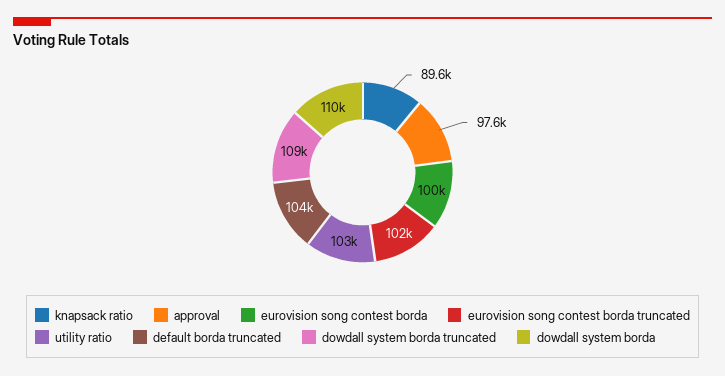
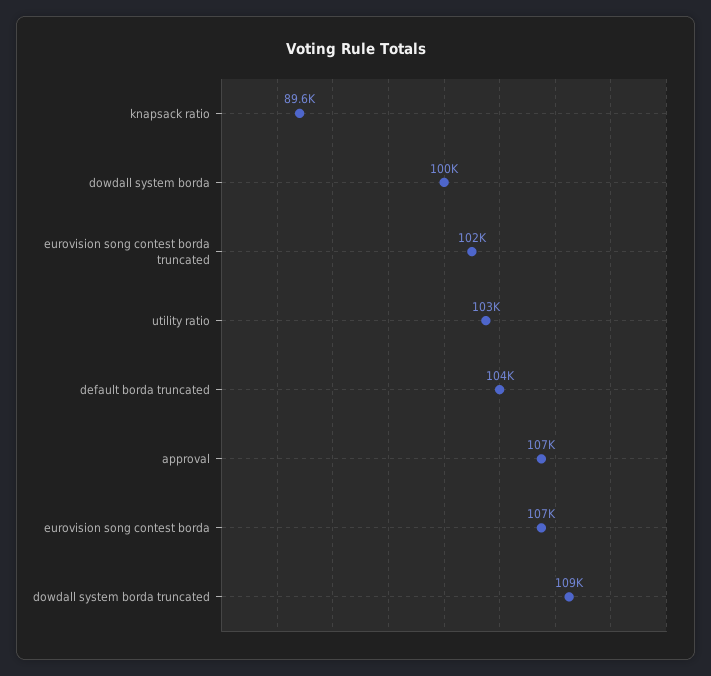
approval: 97600 -> 107000
eurovision song contest borda: 100000 -> 107000
dowdall system borda: 110000 -> 100000

